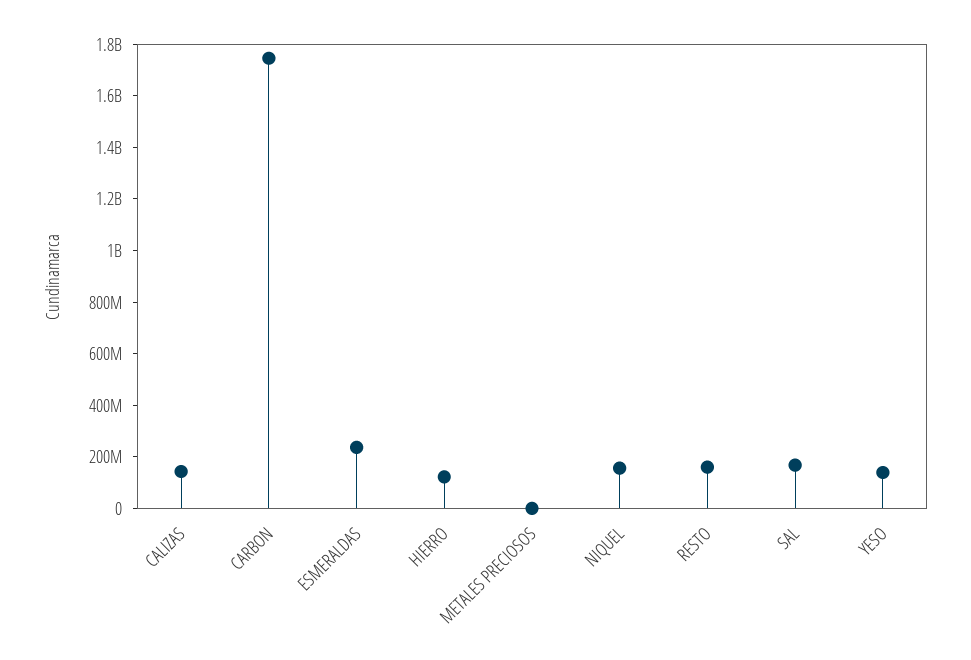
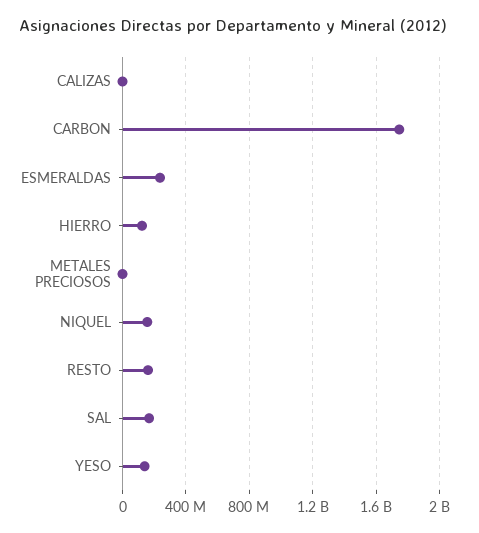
CALIZAS: 150000000 -> 0

